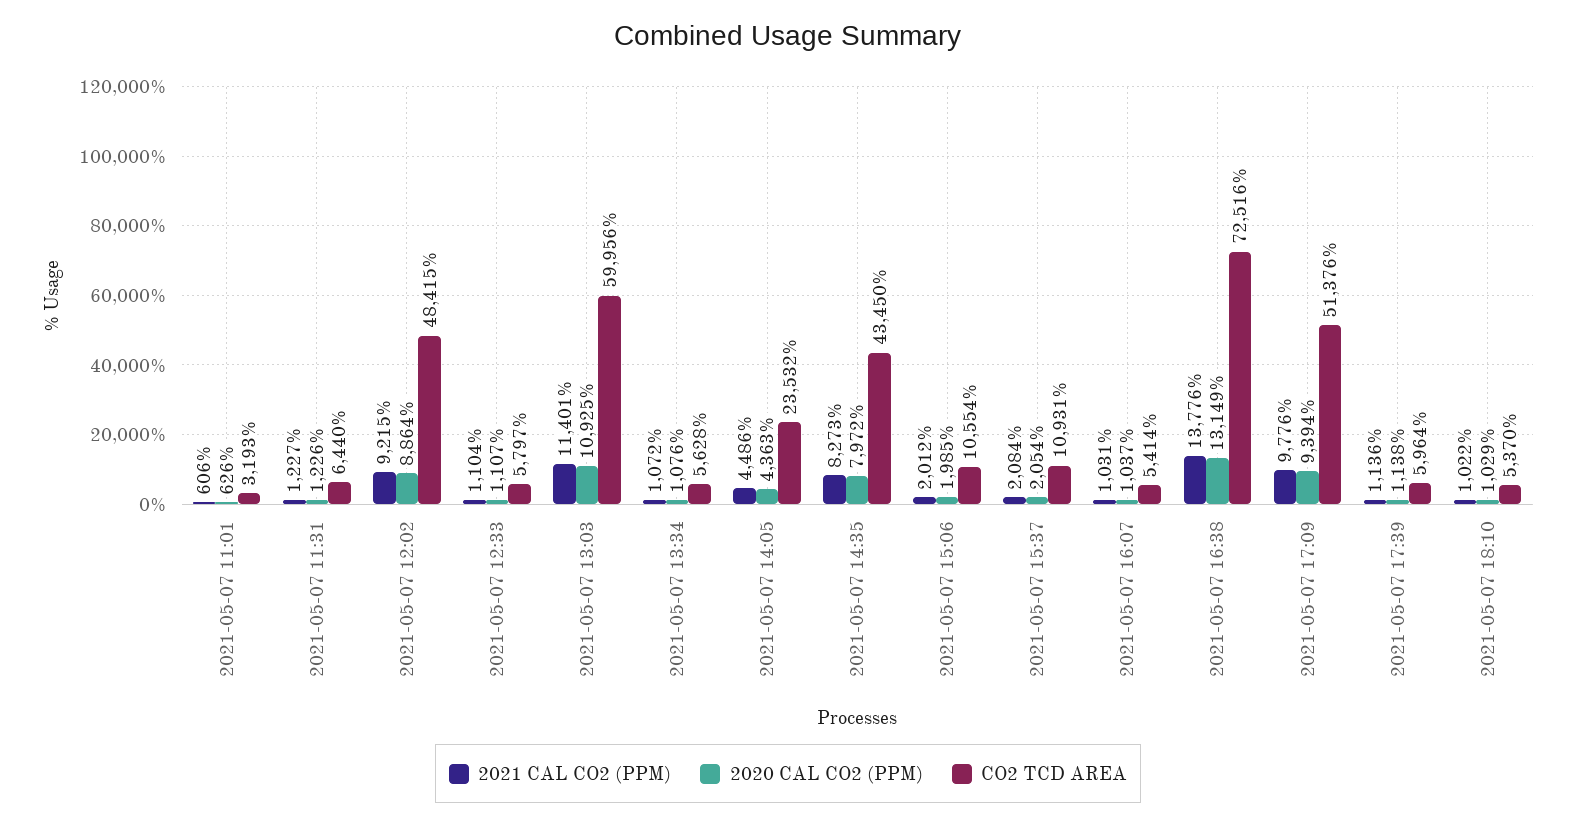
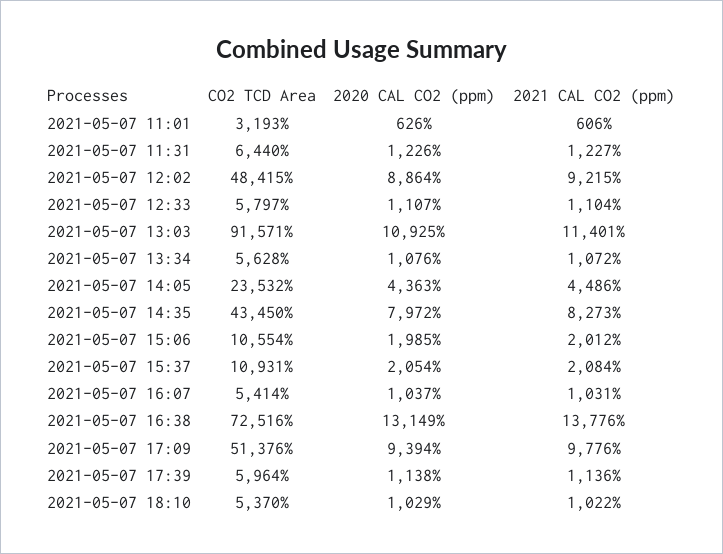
CO2 TCD AREA, 2021-05-07 13:03: 59956 -> 91571

